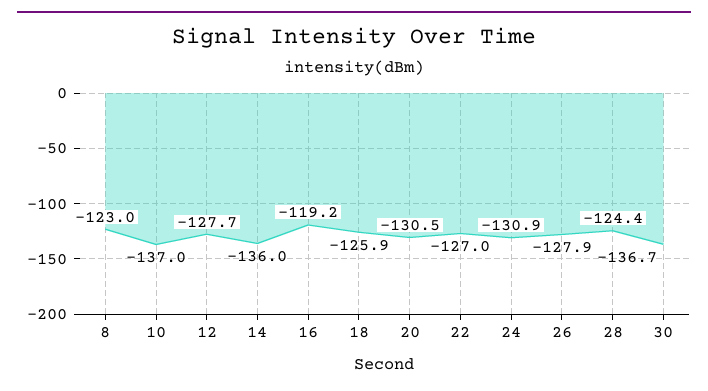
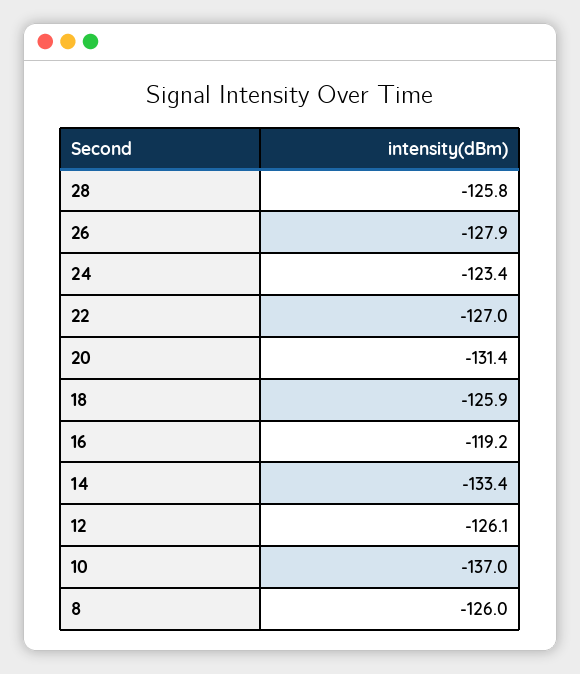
8: -123 -> -126
12: -127.7 -> -126.1
14: -136 -> -133.4
20: -130.5 -> -131.4
24: -130.9 -> -123.4
28: -124.4 -> -125.8
30: -136.7 -> none

